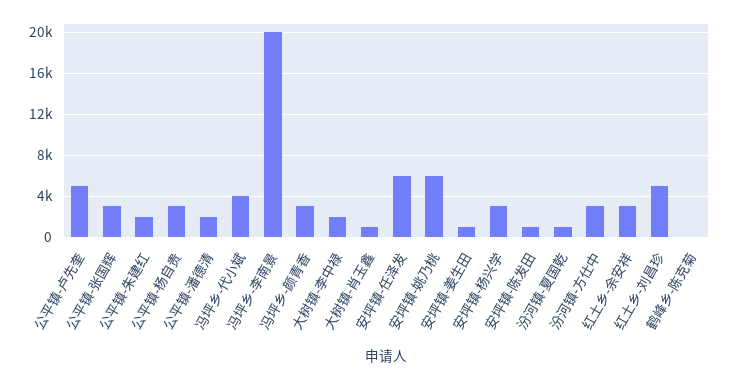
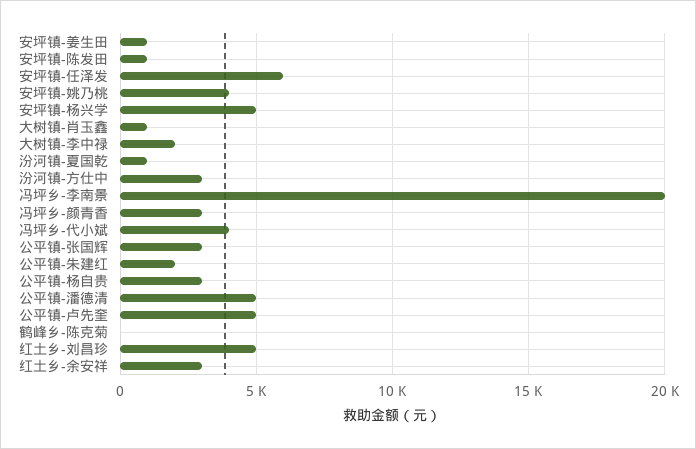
公平镇-潘德清: 2000 -> 5000
安坪镇-姚乃桃: 6000 -> 4000
安坪镇-杨兴学: 3000 -> 5000

